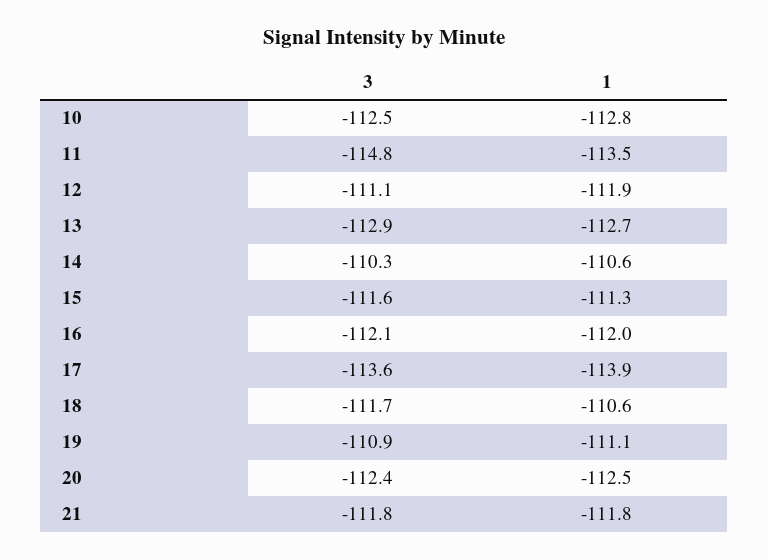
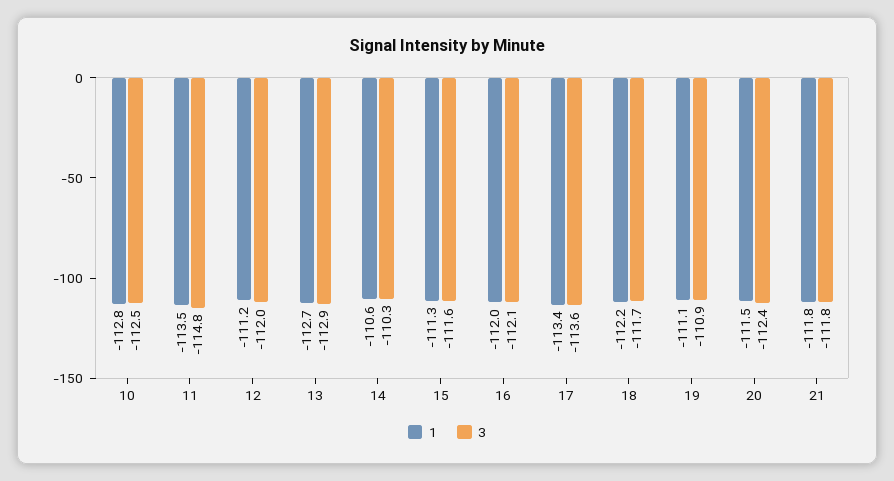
3, 12: -111.1 -> -112
1, 12: -111.9 -> -111.2
1, 17: -113.9 -> -113.4
1, 18: -110.6 -> -112.2
1, 20: -112.5 -> -111.5

